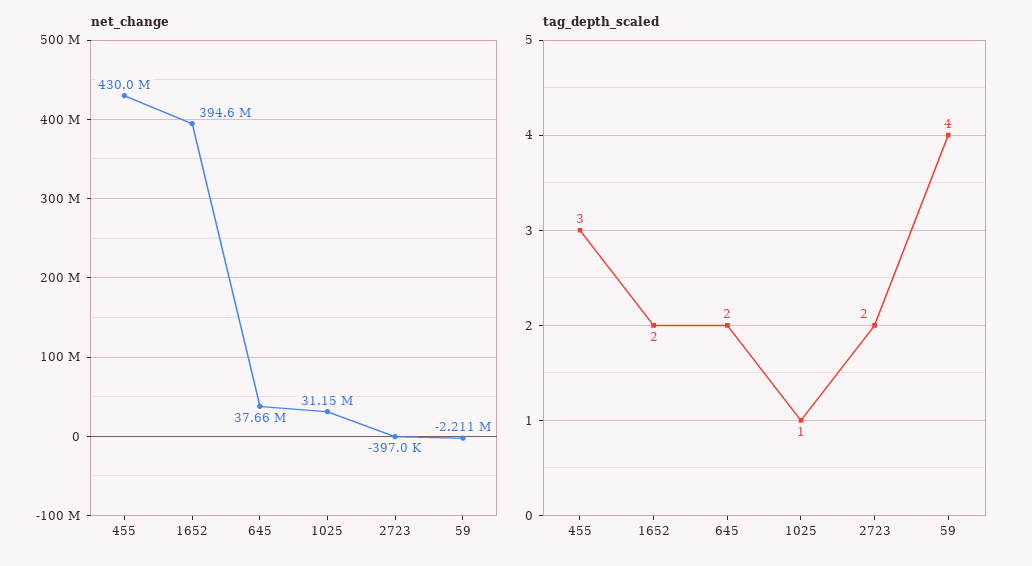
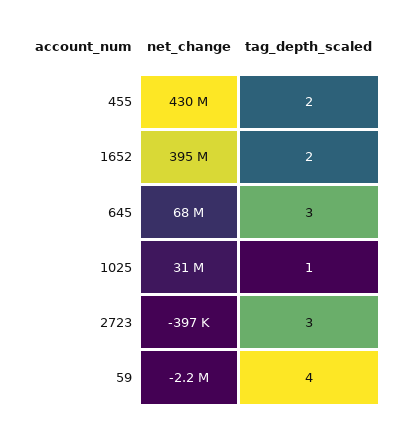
net_change, 645: 37660000 -> 68000000
tag_depth_scaled, 455: 3 -> 2
tag_depth_scaled, 645: 2 -> 3
tag_depth_scaled, 2723: 2 -> 3

